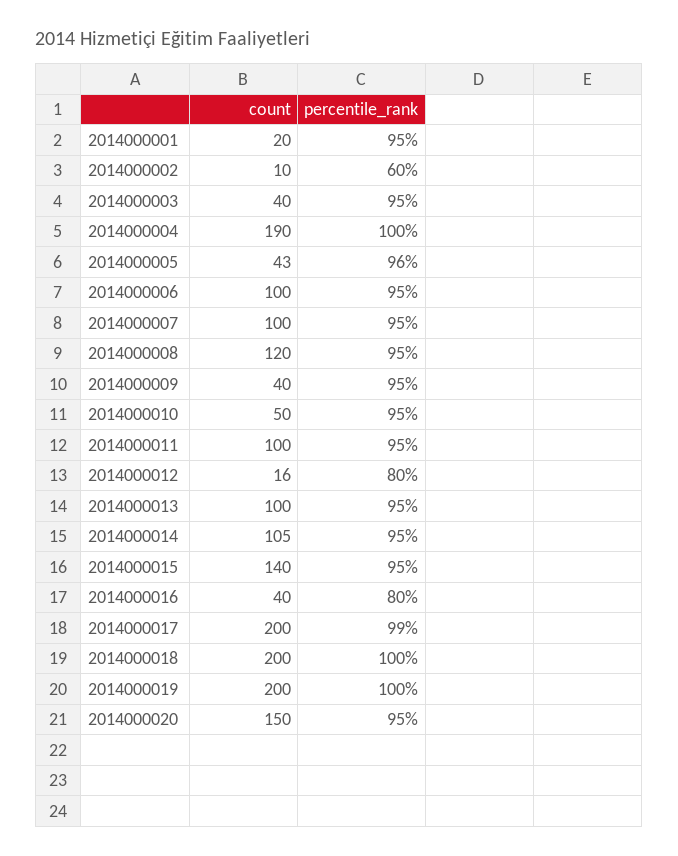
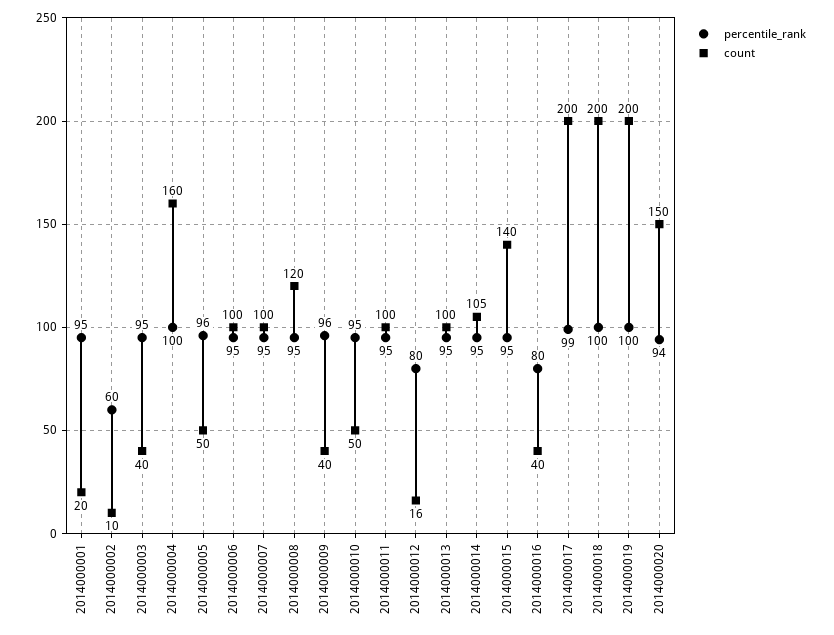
count, 2014000004: 190 -> 160
count, 2014000005: 43 -> 50
percentile_rank, 2014000009: 95 -> 96
percentile_rank, 2014000020: 95 -> 94

